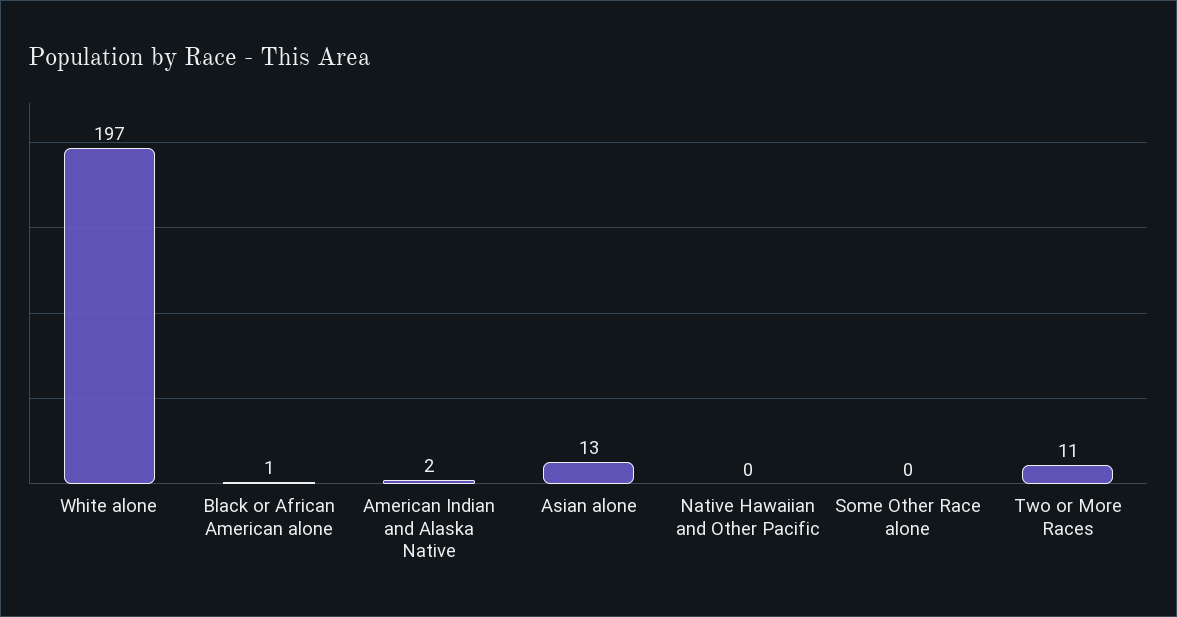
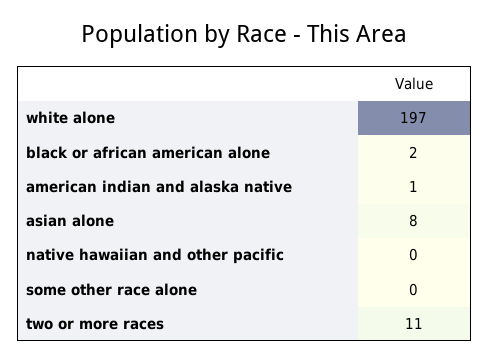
Black or African American alone: 1 -> 2
American Indian and Alaska Native: 2 -> 1
Asian alone: 13 -> 8

